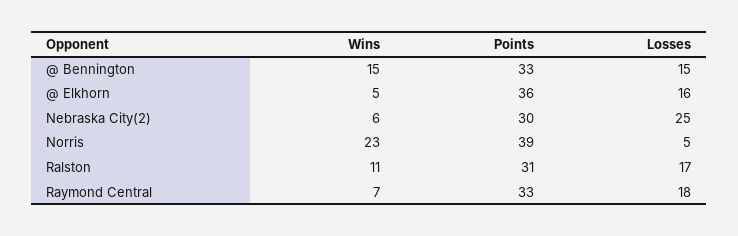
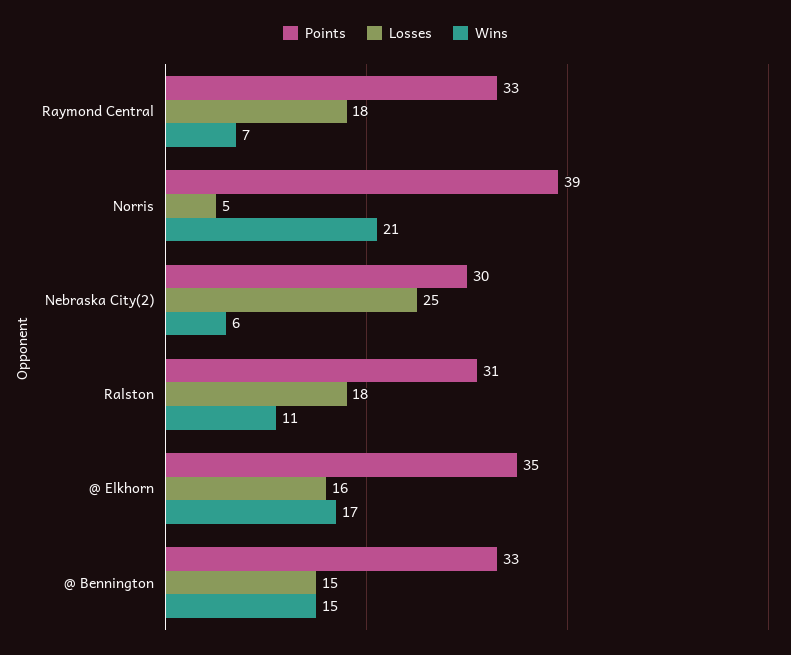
Wins, @ Elkhorn: 5 -> 17
Points, @ Elkhorn: 36 -> 35
Wins, Norris: 23 -> 21
Losses, Ralston: 17 -> 18

